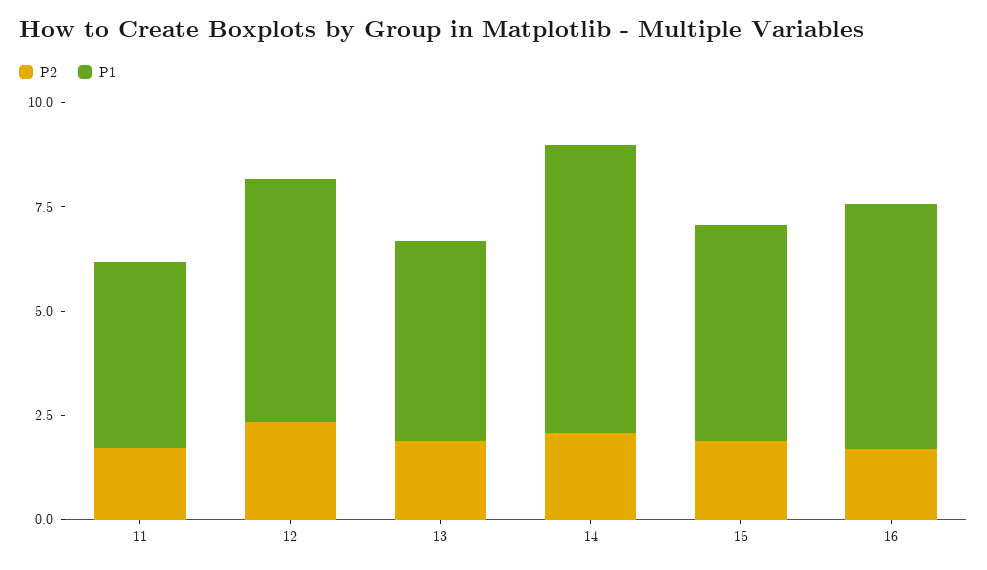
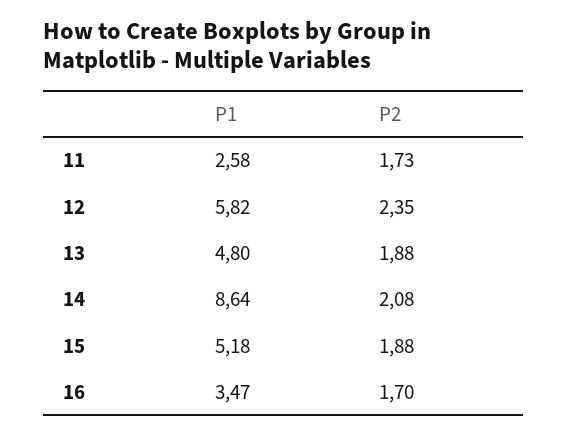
P1, 11: 4.5 -> 2.58
P1, 14: 7 -> 8.64
P1, 16: 6 -> 3.47

